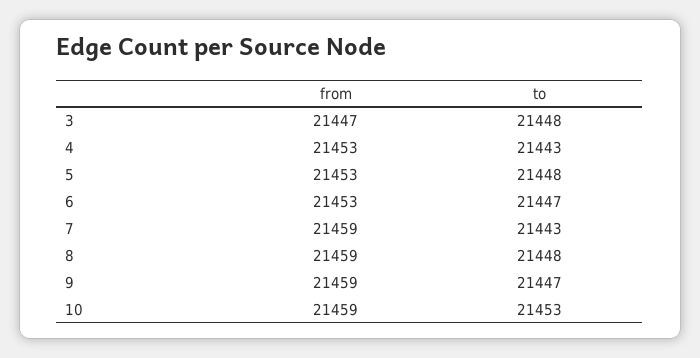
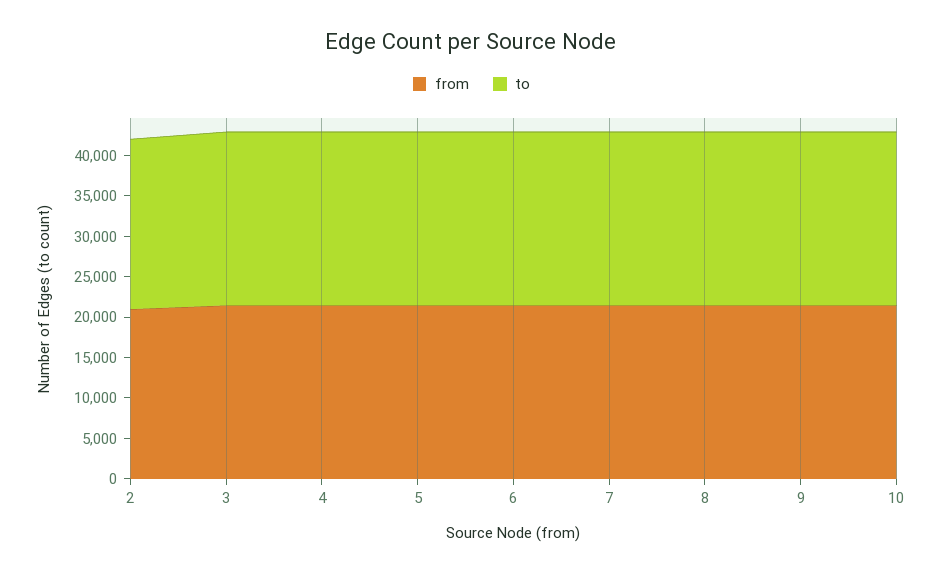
from, 2: none -> 21000
to, 2: none -> 21000

